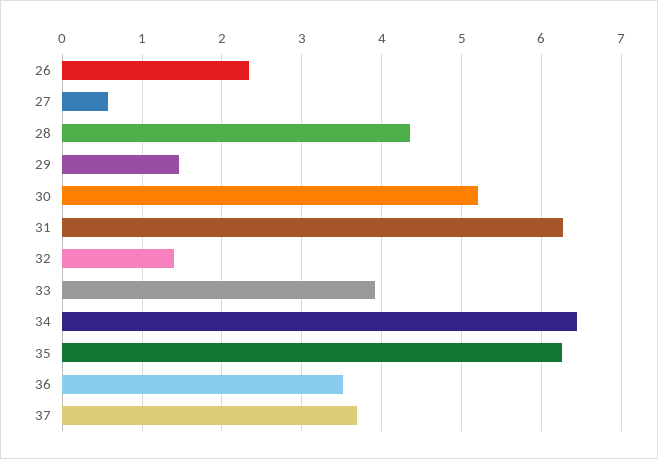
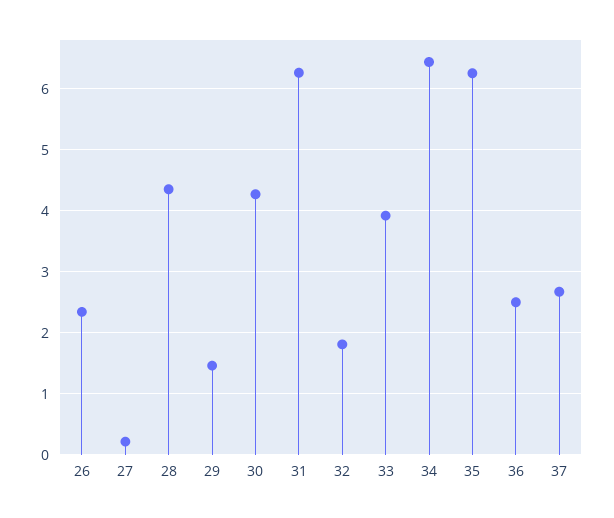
27: 0.6 -> 0.2
30: 5.2 -> 4.3
32: 1.4 -> 1.8
36: 3.5 -> 2.5
37: 3.7 -> 2.7

